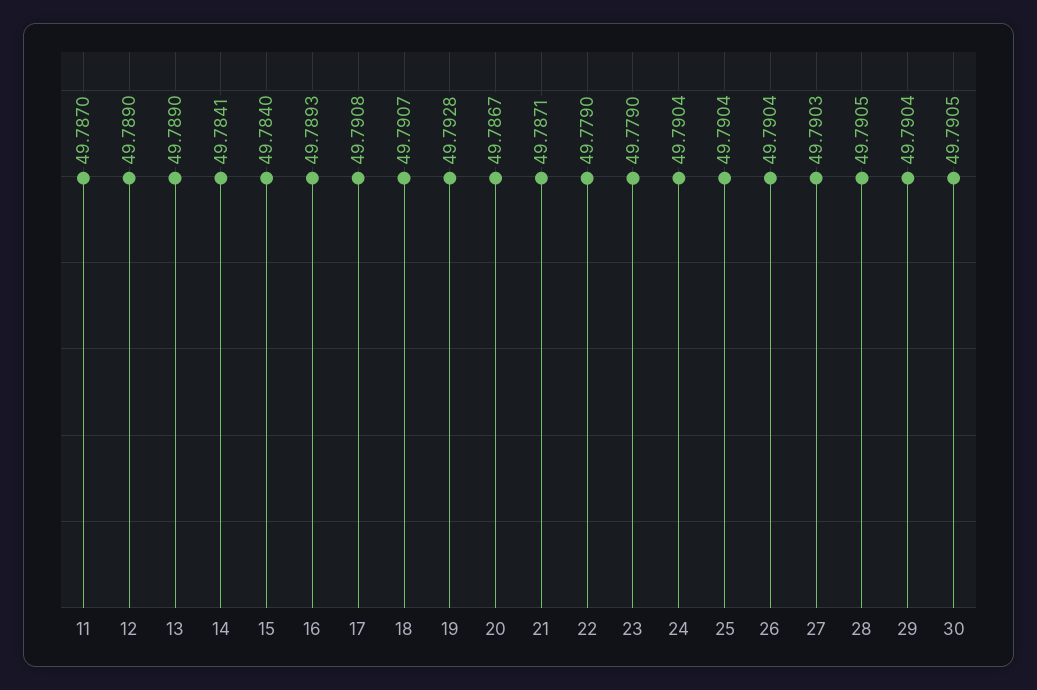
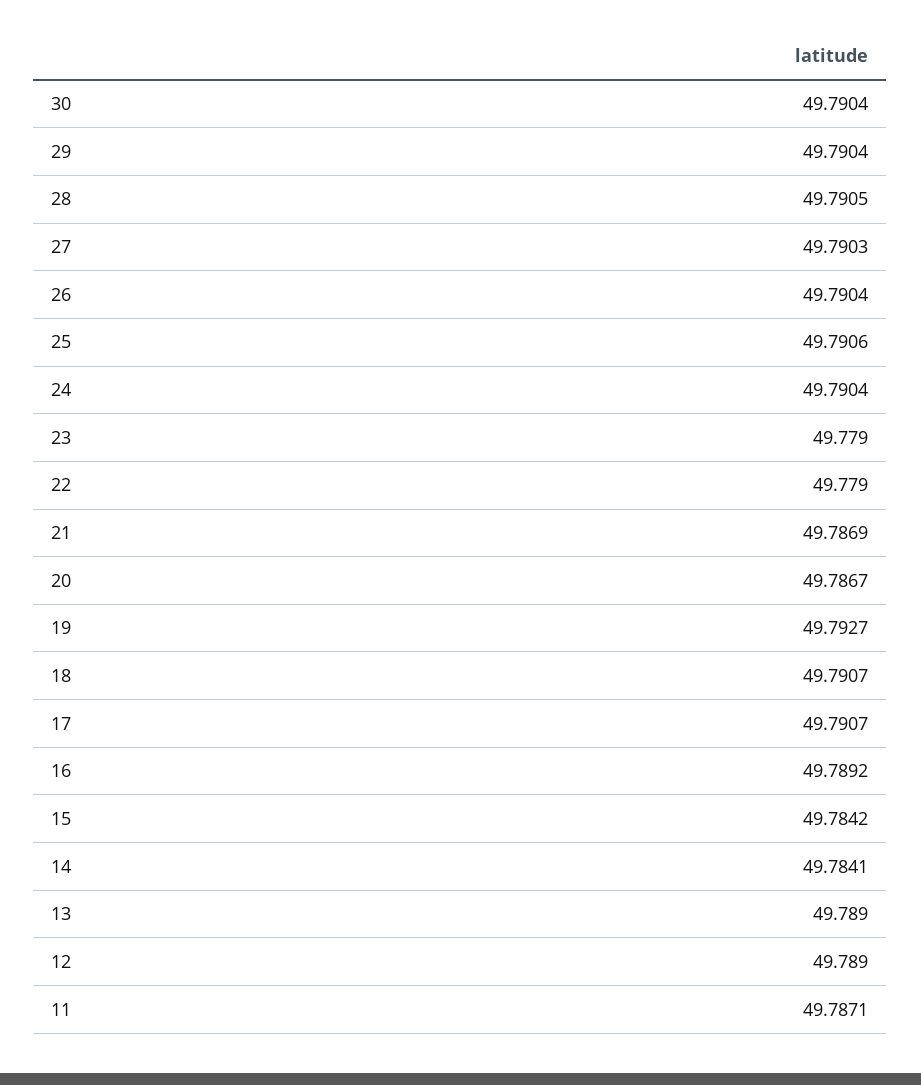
11: 49.787 -> 49.7871
15: 49.784 -> 49.7842
16: 49.7893 -> 49.7892
17: 49.7908 -> 49.7907
19: 49.7928 -> 49.7927
21: 49.7871 -> 49.7869
25: 49.7904 -> 49.7906
30: 49.7905 -> 49.7904

